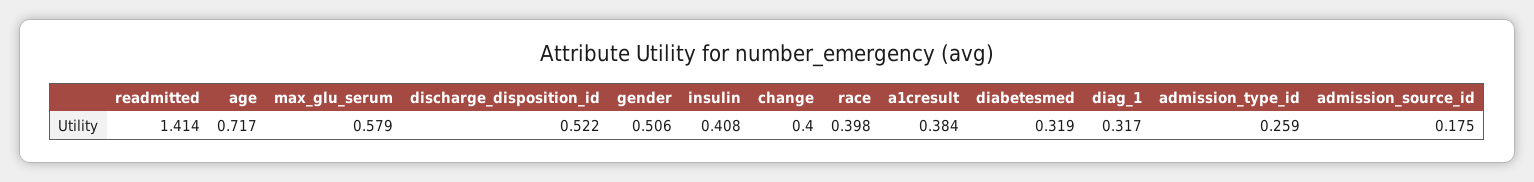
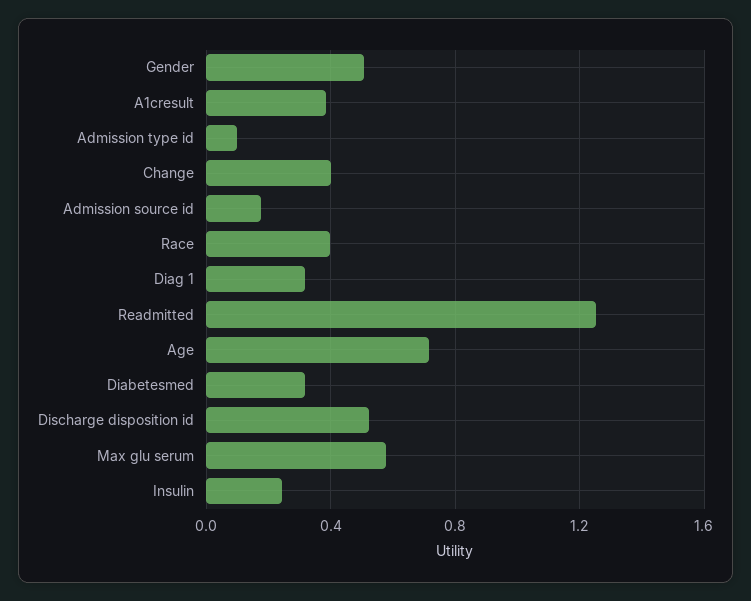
readmitted: 1.414 -> 1.25
insulin: 0.408 -> 0.25
admission_type_id: 0.259 -> 0.1

